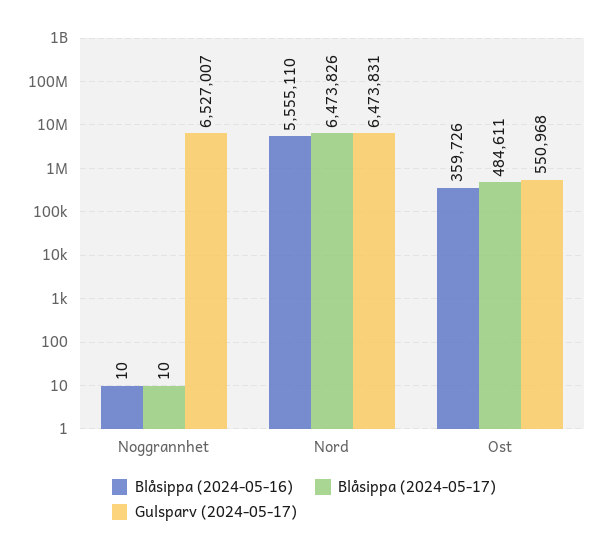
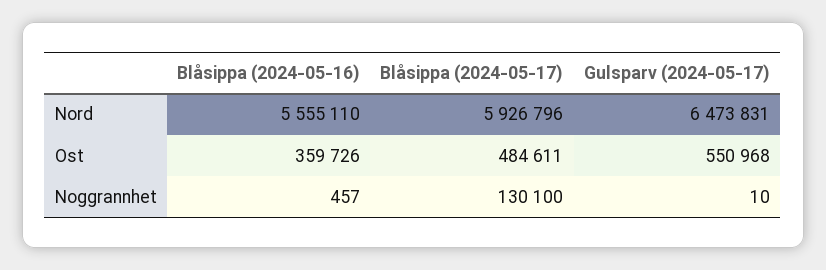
Blåsippa (2024-05-16), Noggrannhet: 10 -> 457
Blåsippa (2024-05-17), Noggrannhet: 10 -> 130100
Gulsparv (2024-05-17), Noggrannhet: 6527007 -> 10
Blåsippa (2024-05-17), Nord: 6473826 -> 5926796

